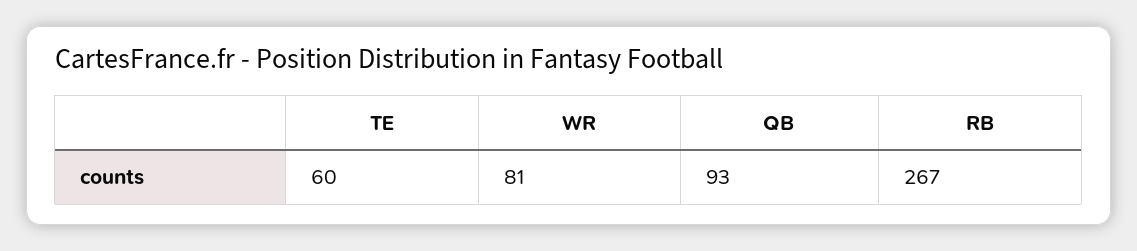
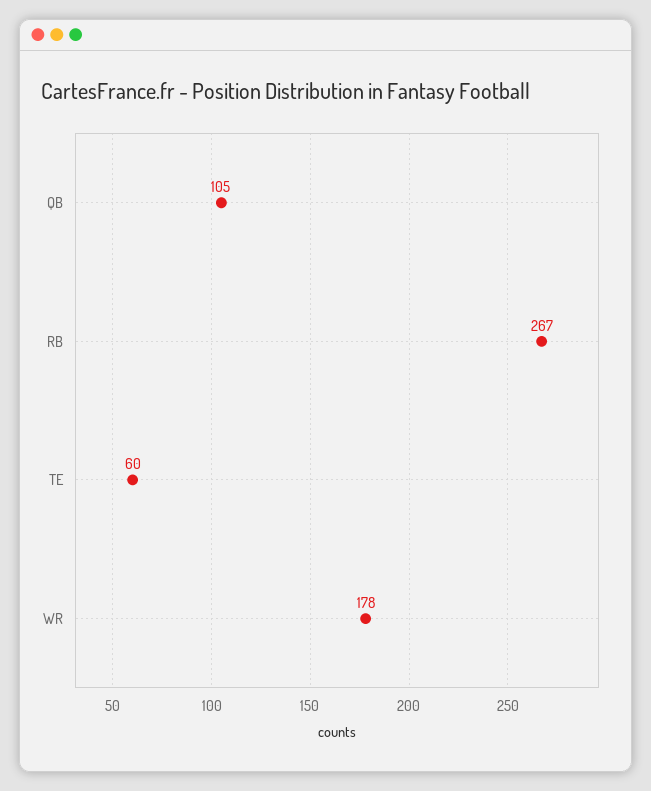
WR: 81 -> 178
QB: 93 -> 105

